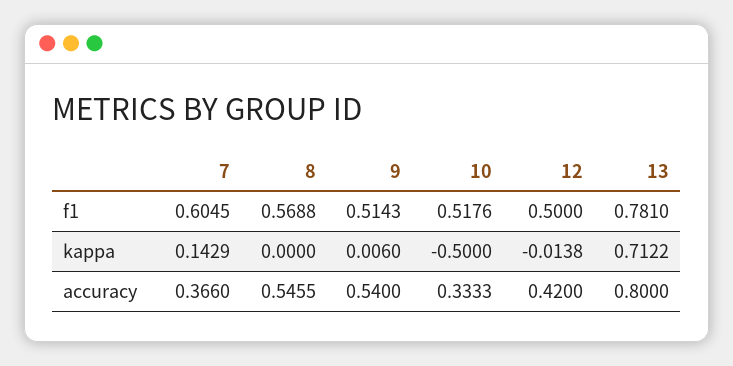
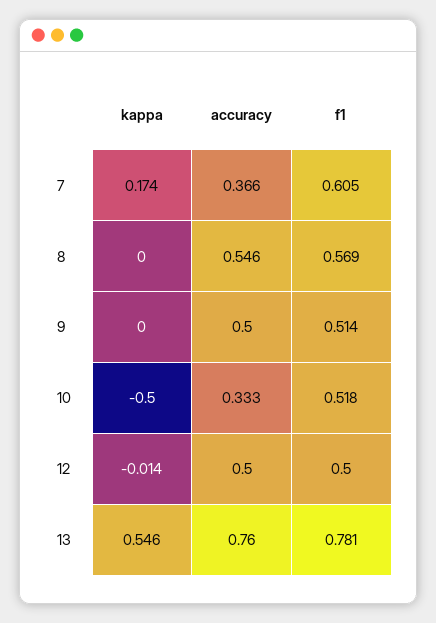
7, kappa: 0.1429 -> 0.174
9, kappa: 0.006 -> 0
13, kappa: 0.7122 -> 0.546
9, accuracy: 0.54 -> 0.5
12, accuracy: 0.42 -> 0.5
13, accuracy: 0.8 -> 0.76

